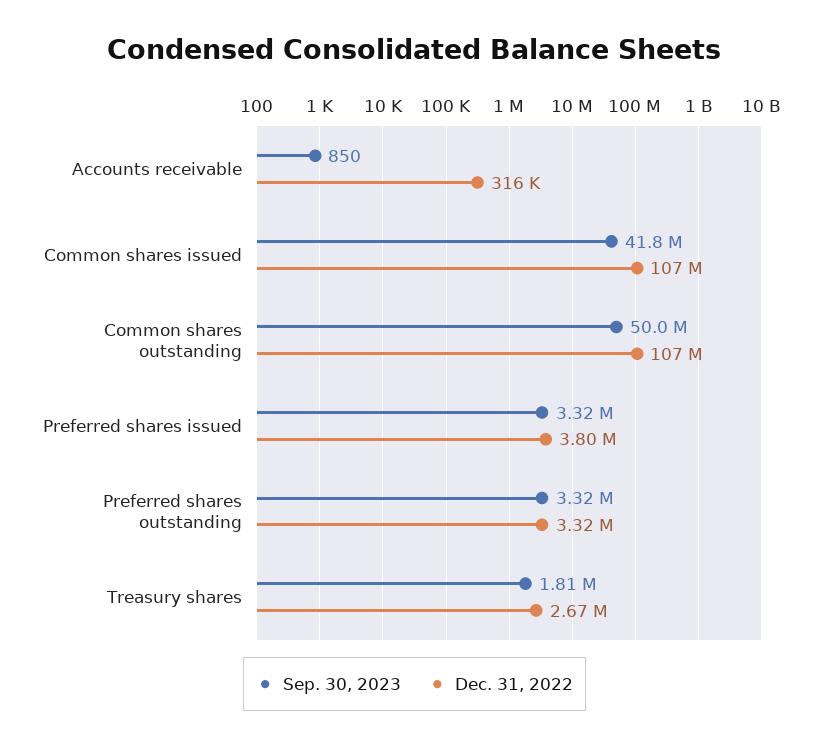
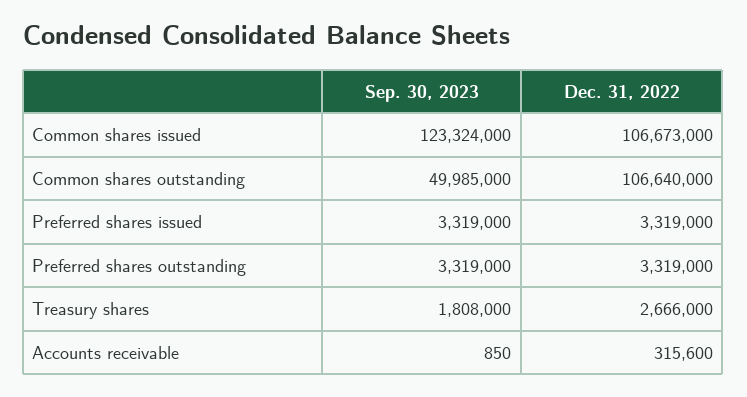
Sep. 30, 2023, Common shares issued: 41800000 -> 123324000
Dec. 31, 2022, Preferred shares issued: 3800000 -> 3319000

